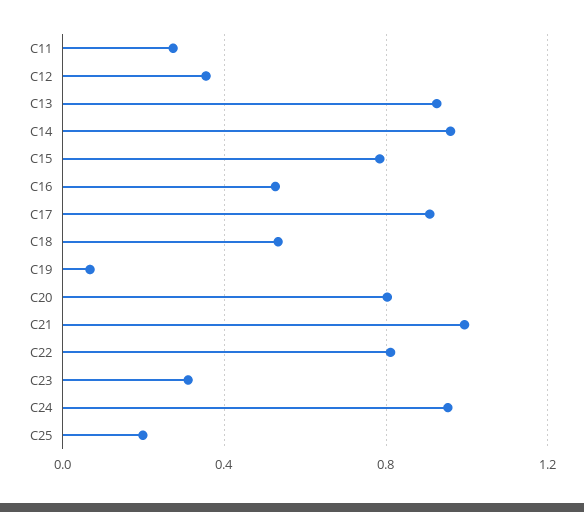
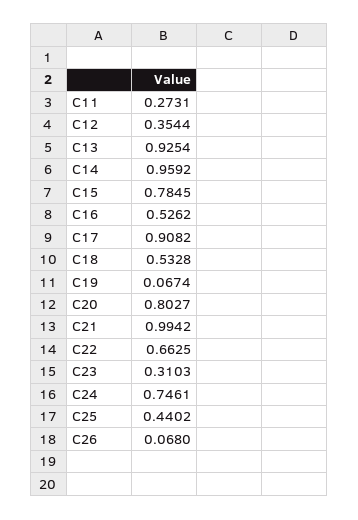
C22: 0.8 -> 0.6625
C24: 0.95 -> 0.7461
C25: 0.2 -> 0.4402
C26: none -> 0.068

